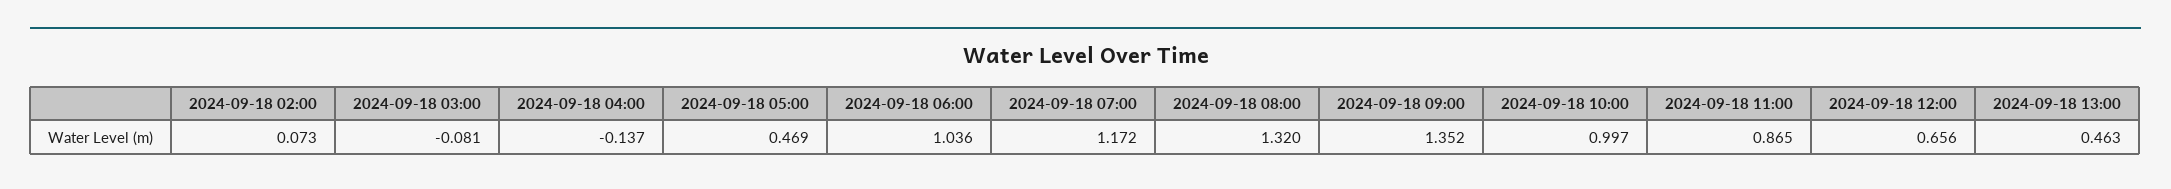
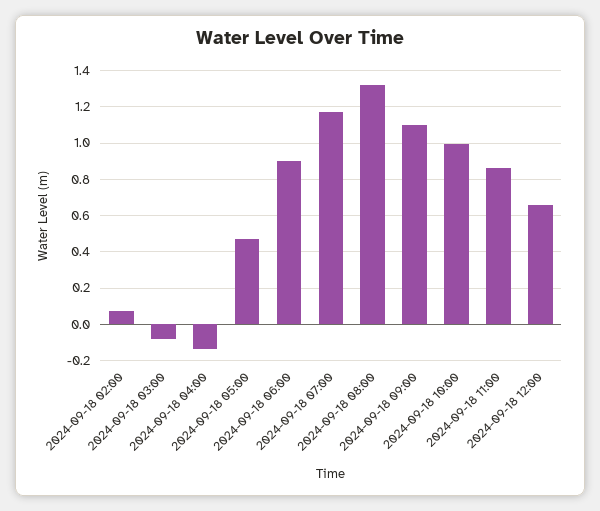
2024-09-18 06:00: 1.036 -> 0.9
2024-09-18 09:00: 1.352 -> 1.1
2024-09-18 13:00: 0.463 -> none

